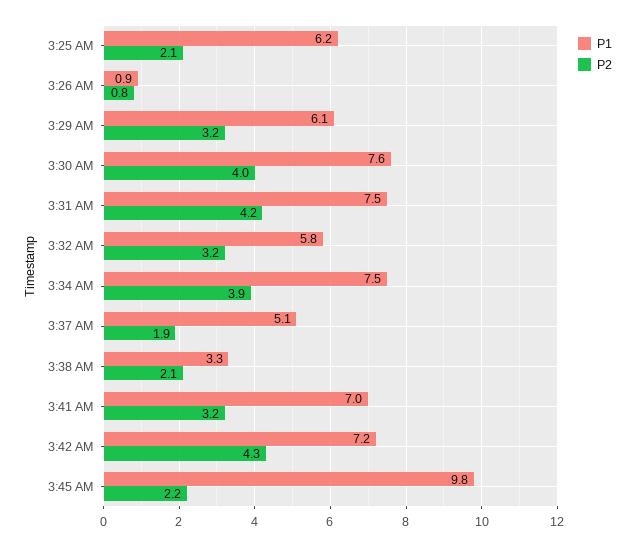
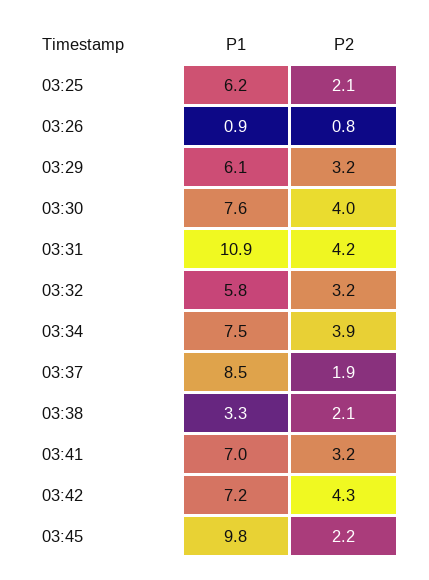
P1, 3:31 AM: 7.5 -> 10.9
P1, 3:37 AM: 5.1 -> 8.5

